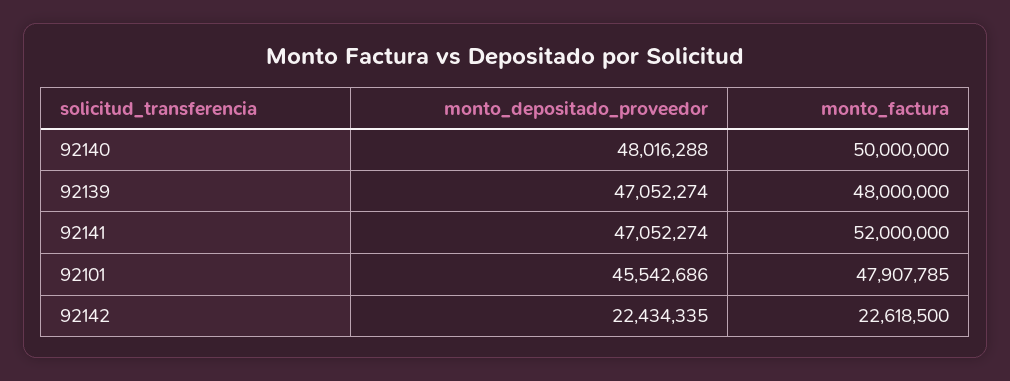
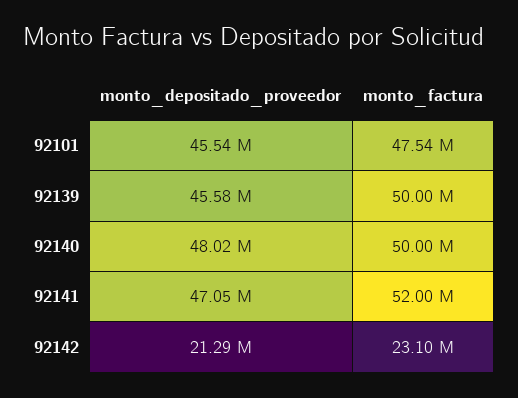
monto_depositado_proveedor, 92139: 47052274 -> 45580000
monto_factura, 92139: 48000000 -> 50000000
monto_factura, 92101: 47907785 -> 47540000
monto_depositado_proveedor, 92142: 22434335 -> 21290000
monto_factura, 92142: 22618500 -> 23100000

